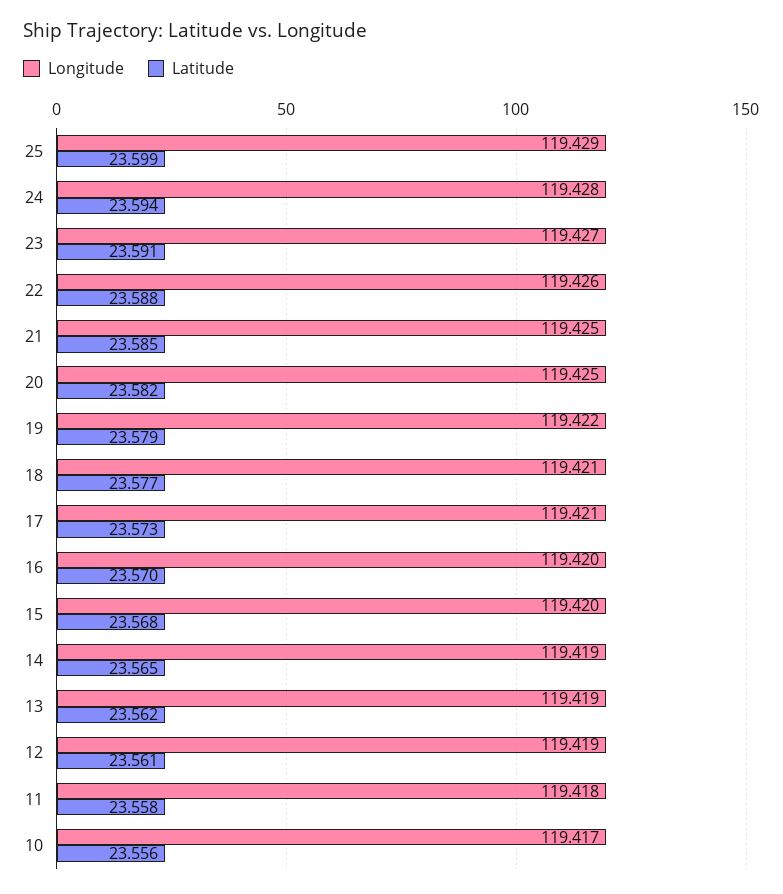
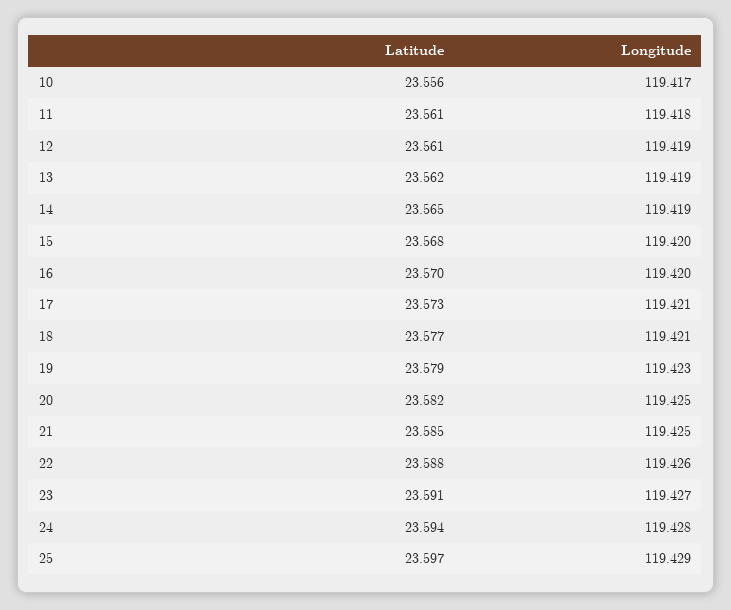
Latitude, 25: 23.599 -> 23.597
Longitude, 19: 119.422 -> 119.423
Latitude, 11: 23.558 -> 23.561

